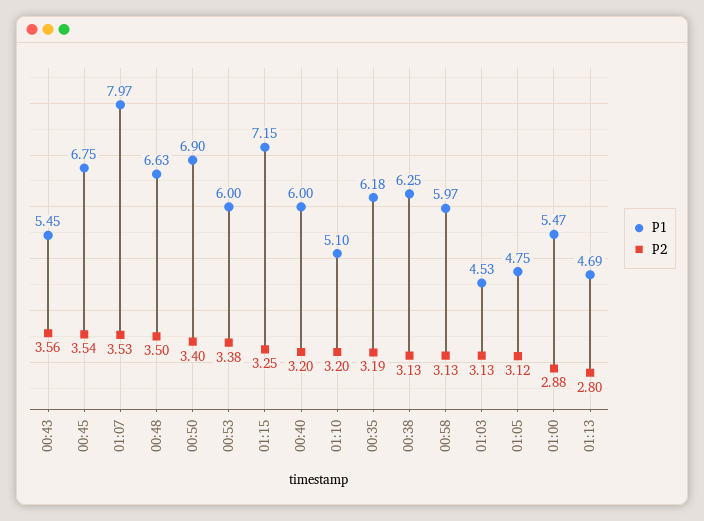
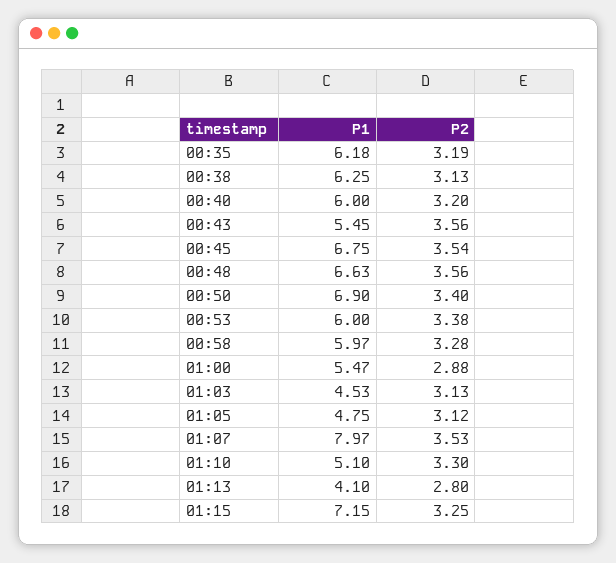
P2, 00:48: 3.5 -> 3.56
P2, 01:10: 3.2 -> 3.3
P2, 00:58: 3.13 -> 3.28
P1, 01:13: 4.69 -> 4.1

